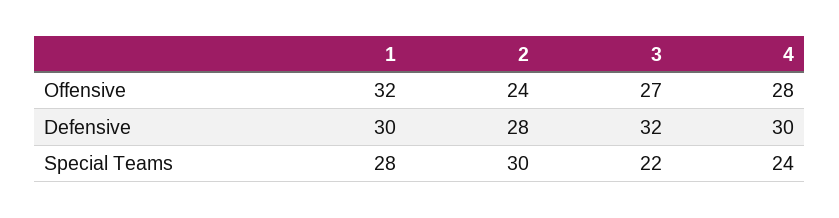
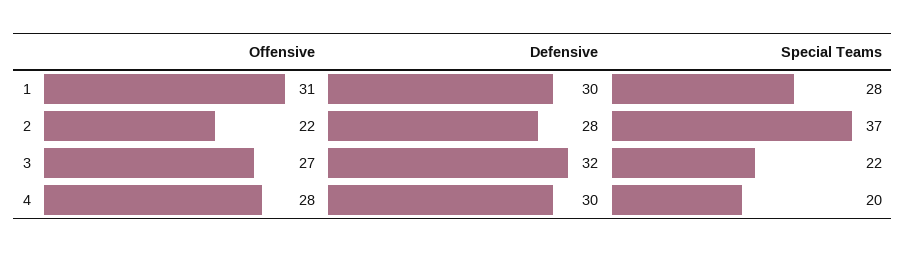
1, Offensive: 32 -> 31
2, Offensive: 24 -> 22
2, Special Teams: 30 -> 37
4, Special Teams: 24 -> 20

